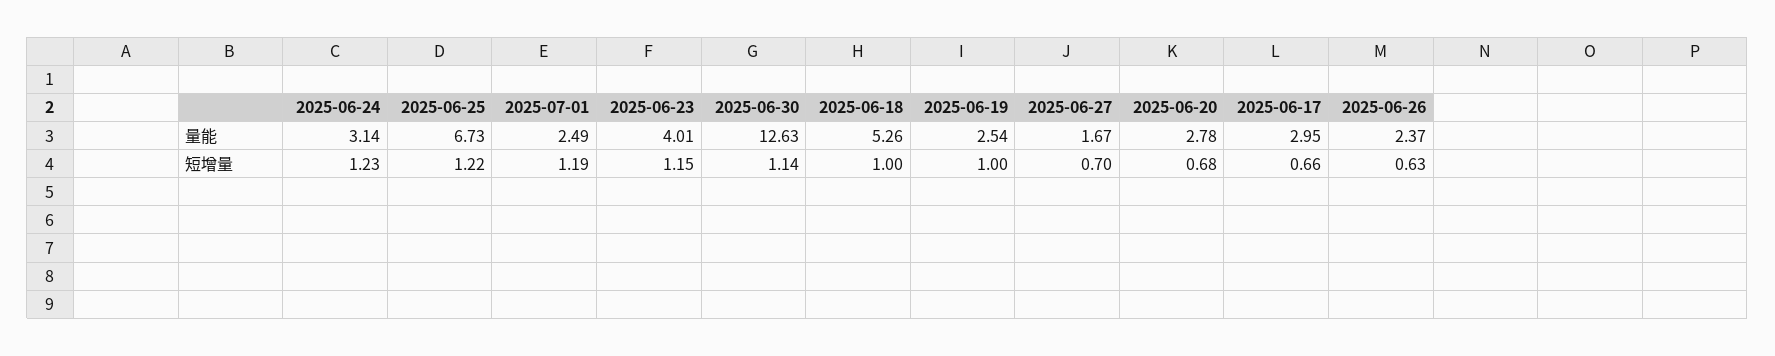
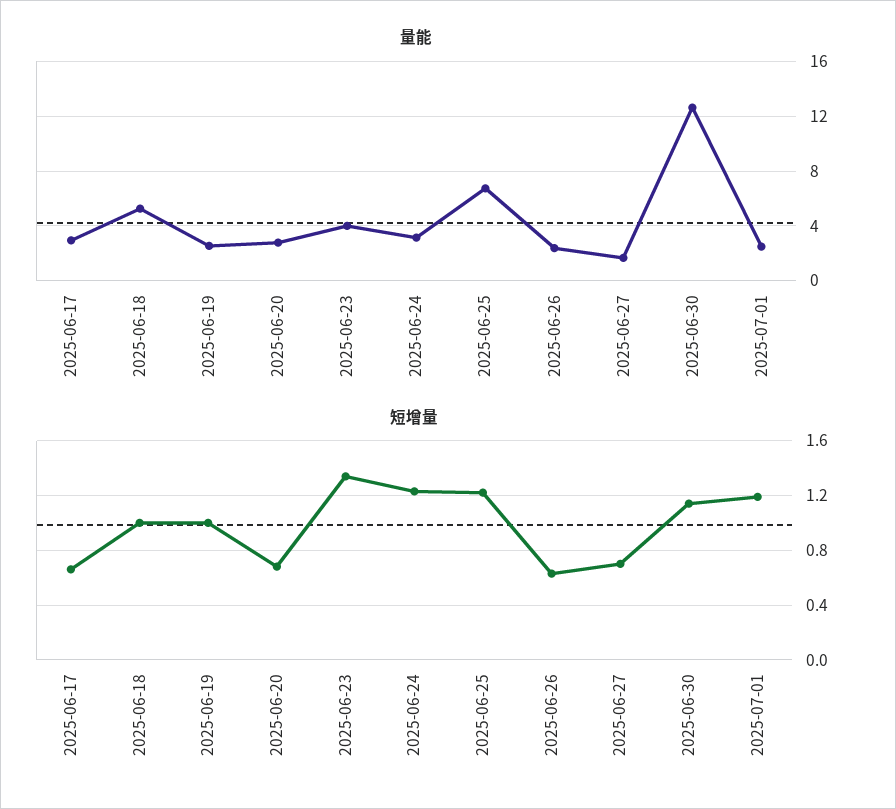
短增量, 2025-06-23: 1.15 -> 1.35

